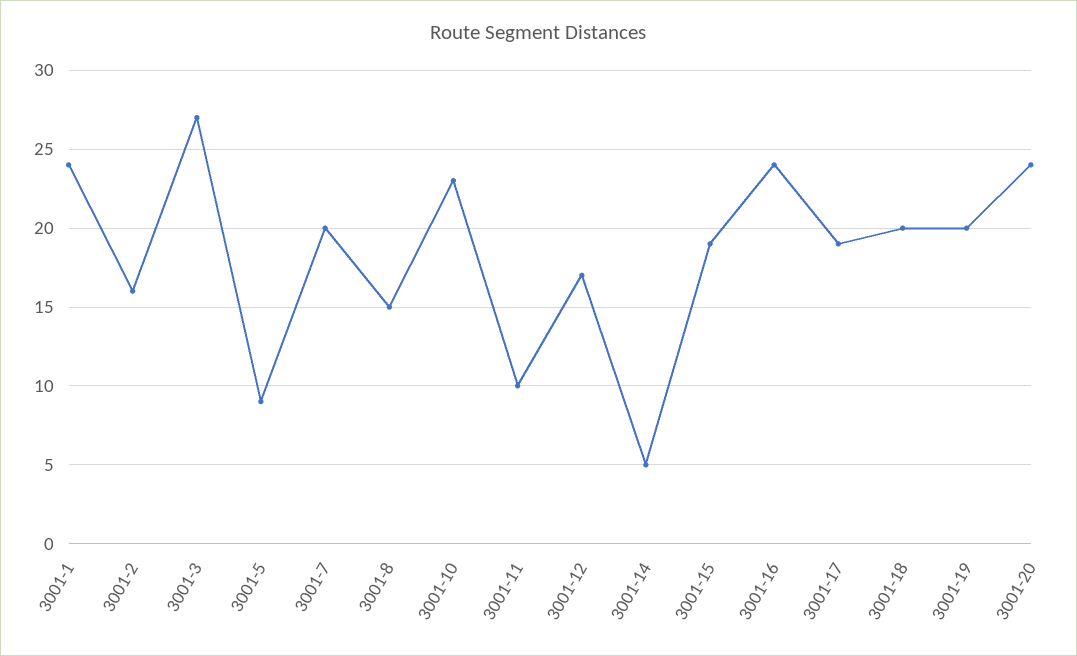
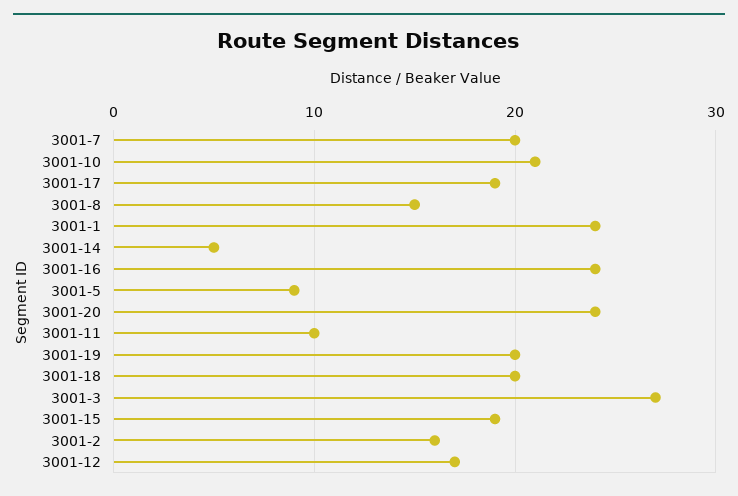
3001-10: 23 -> 21

